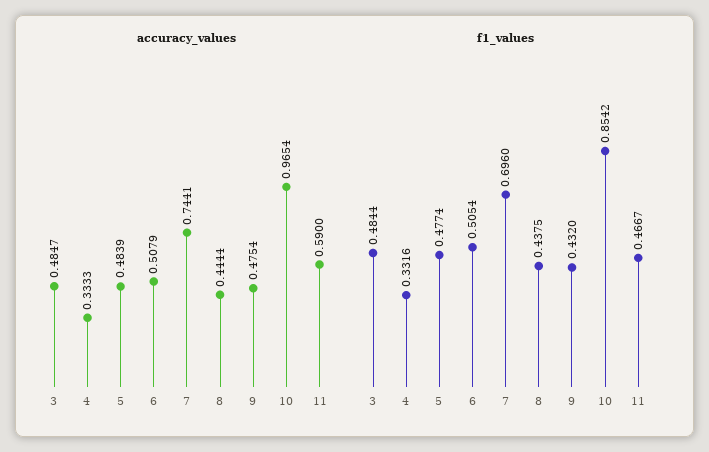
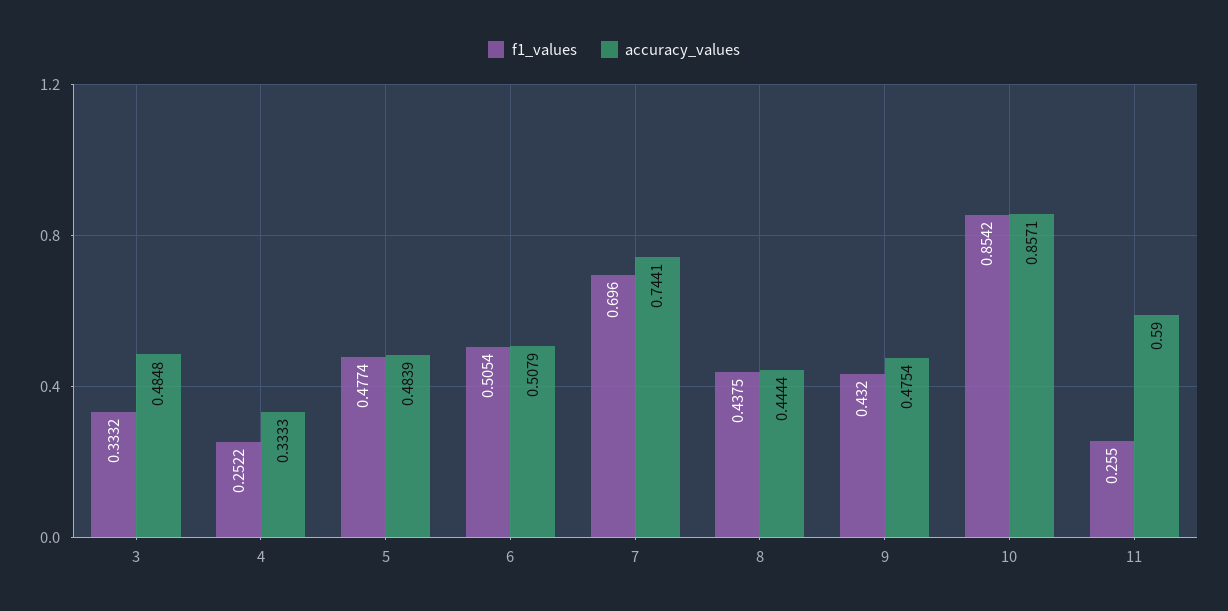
accuracy_values, 3: 0.4847 -> 0.4848
accuracy_values, 10: 0.9654 -> 0.8571
f1_values, 3: 0.4844 -> 0.3332
f1_values, 4: 0.3316 -> 0.2522
f1_values, 11: 0.4667 -> 0.255

